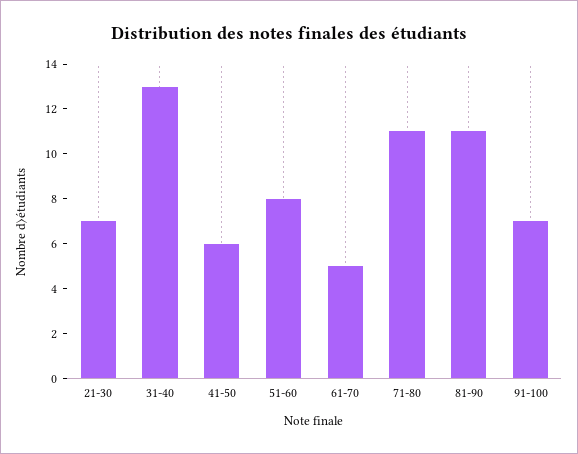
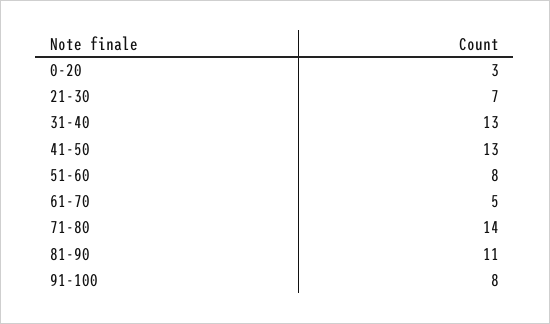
41-50: 6 -> 13
71-80: 11 -> 14
91-100: 7 -> 8
0-20: none -> 3

